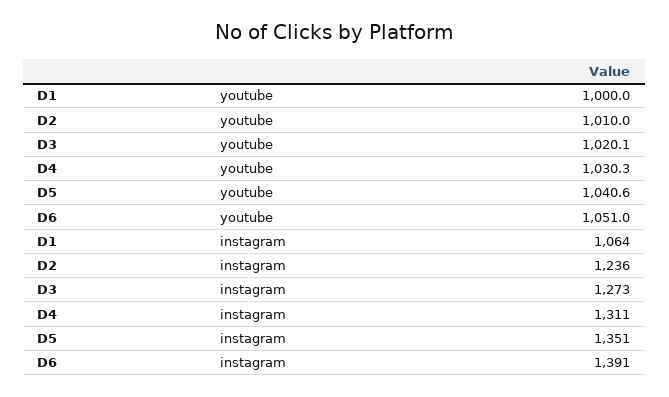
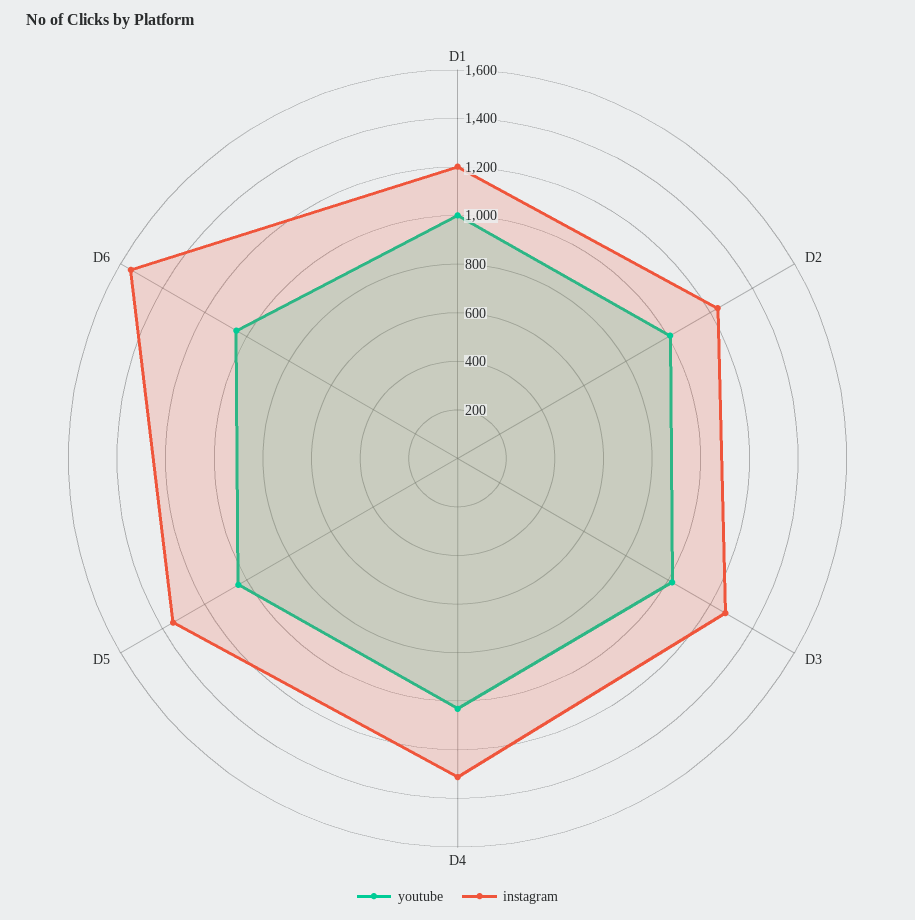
instagram, D1: 1064 -> 1200
instagram, D6: 1391 -> 1550

